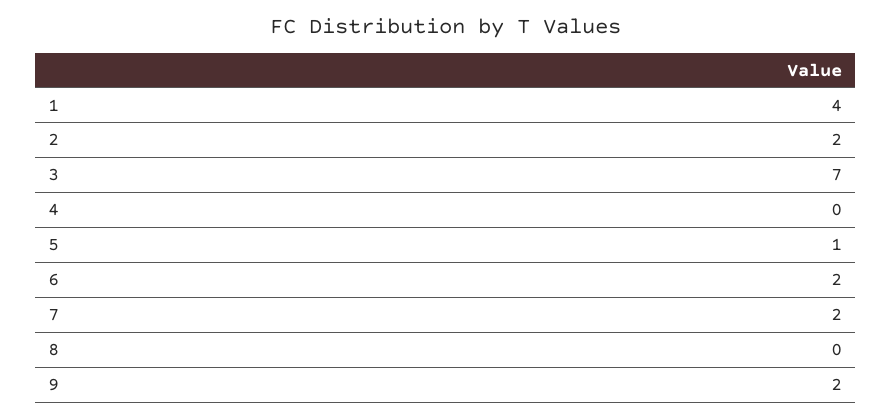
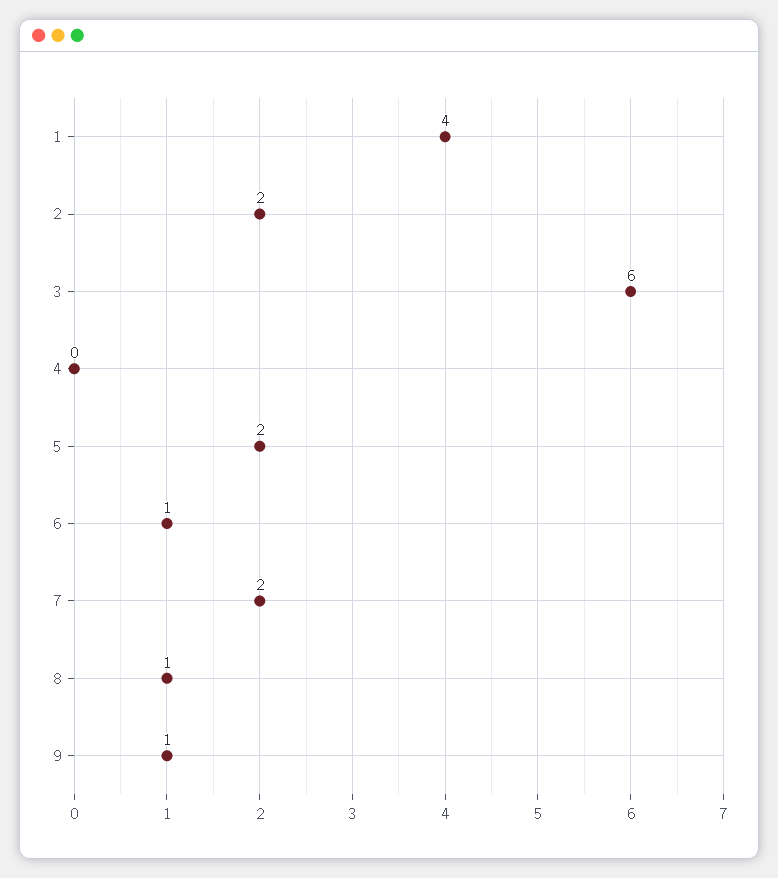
3: 7 -> 6
5: 1 -> 2
6: 2 -> 1
8: 0 -> 1
9: 2 -> 1

